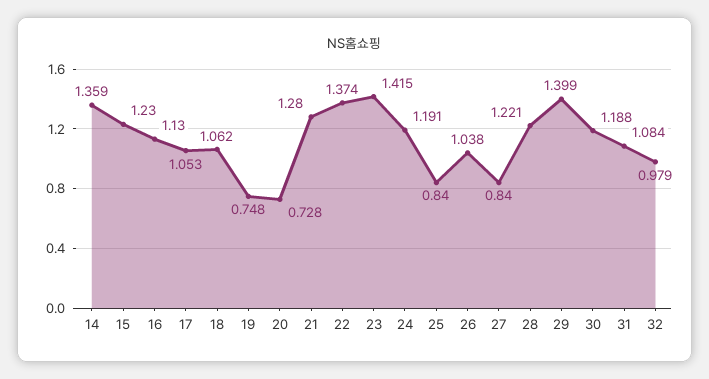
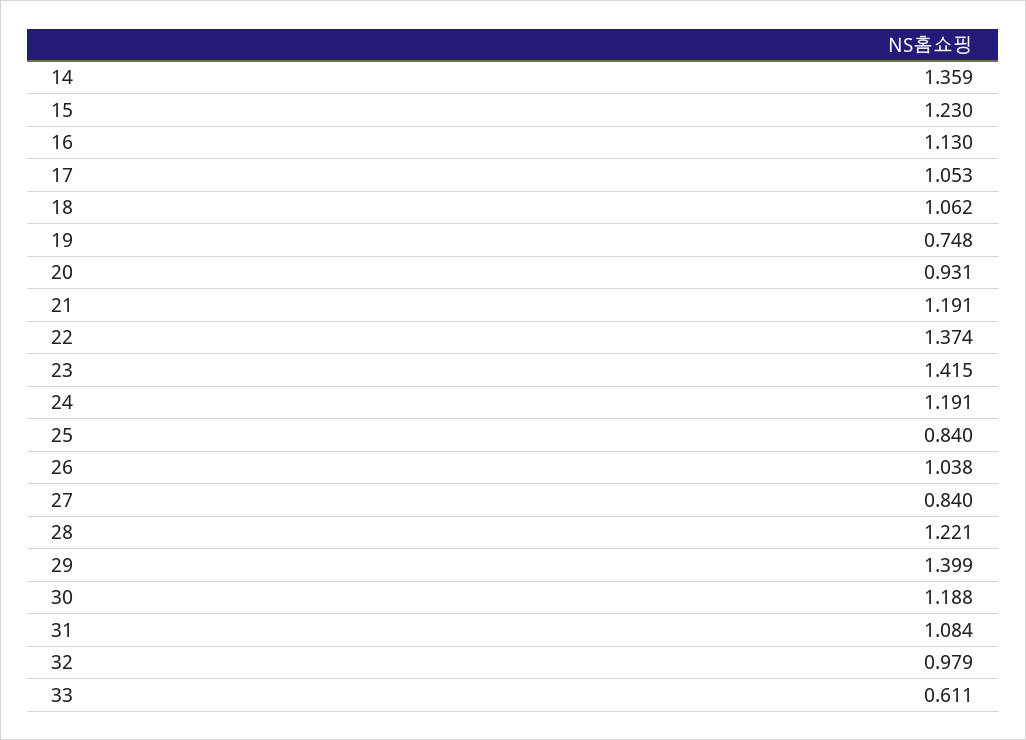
20: 0.728 -> 0.931
21: 1.28 -> 1.191
33: none -> 0.611

